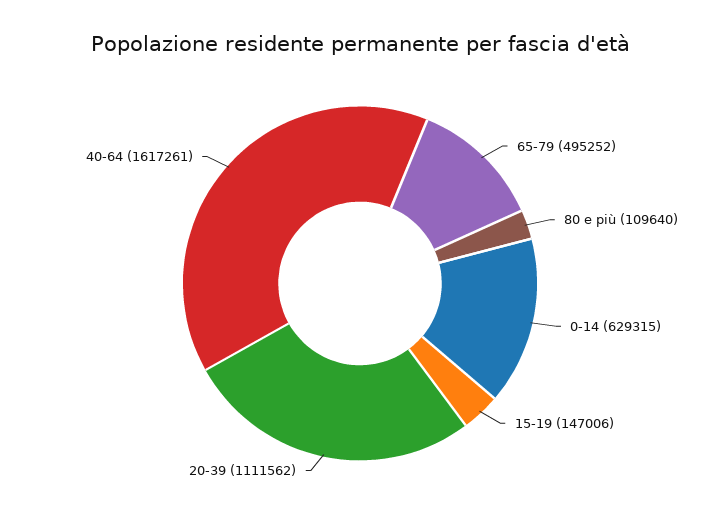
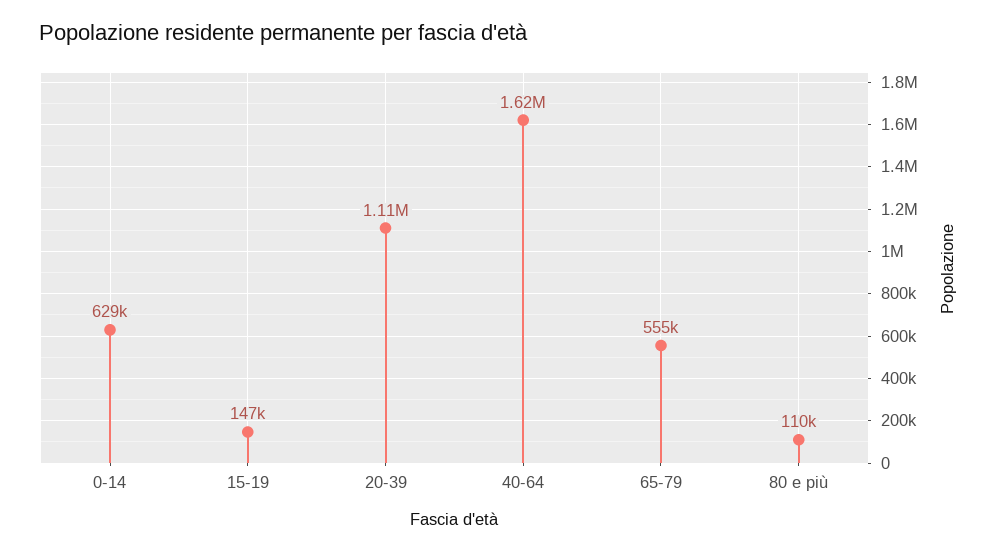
65-79: 495252 -> 555000

